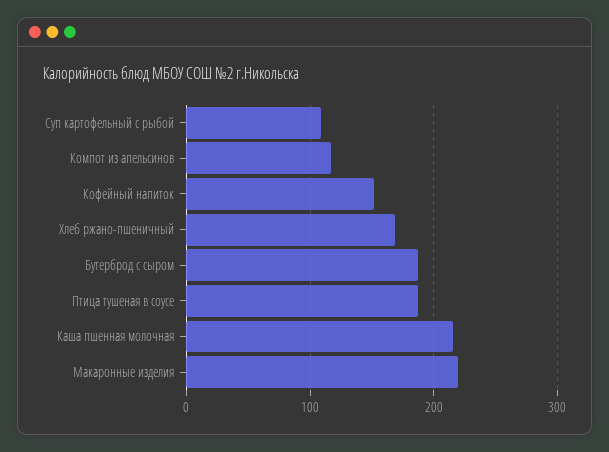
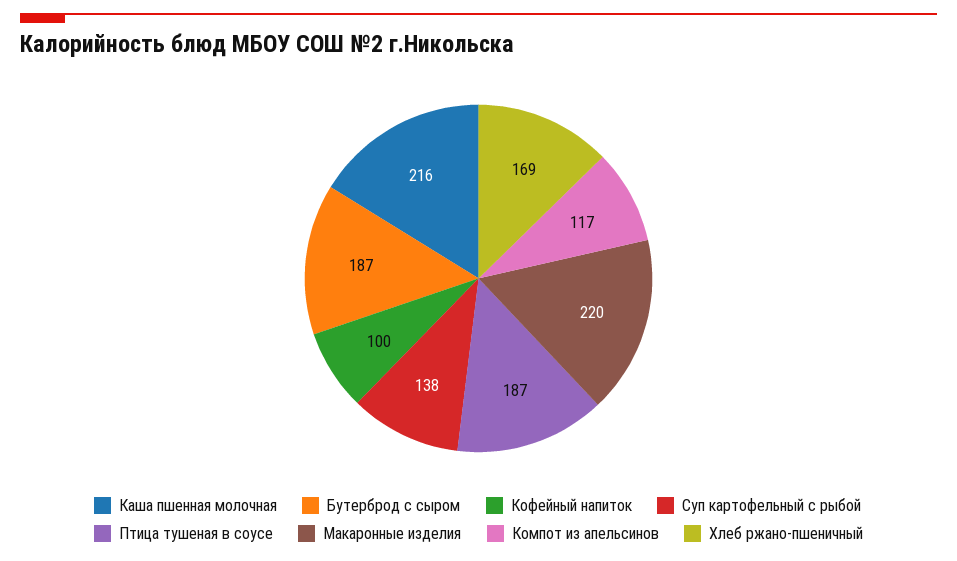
Суп картофельный с рыбой: 110 -> 138
Кофейный напиток: 150 -> 100

